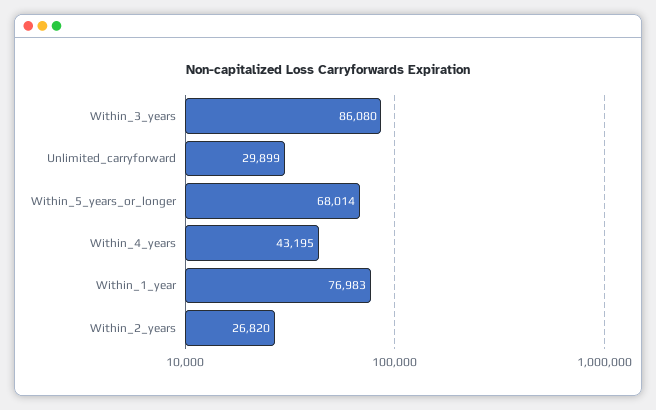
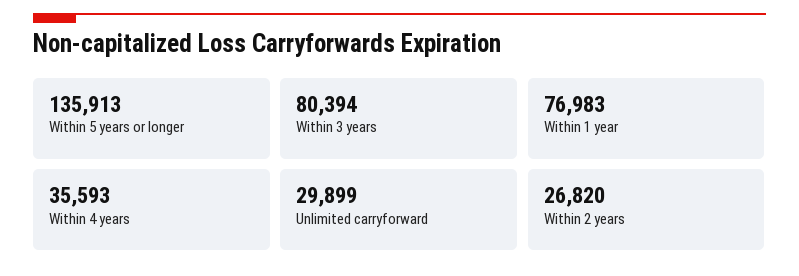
Within_3_years: 86080 -> 80394
Within_5_years_or_longer: 68014 -> 135913
Within_4_years: 43195 -> 35593

